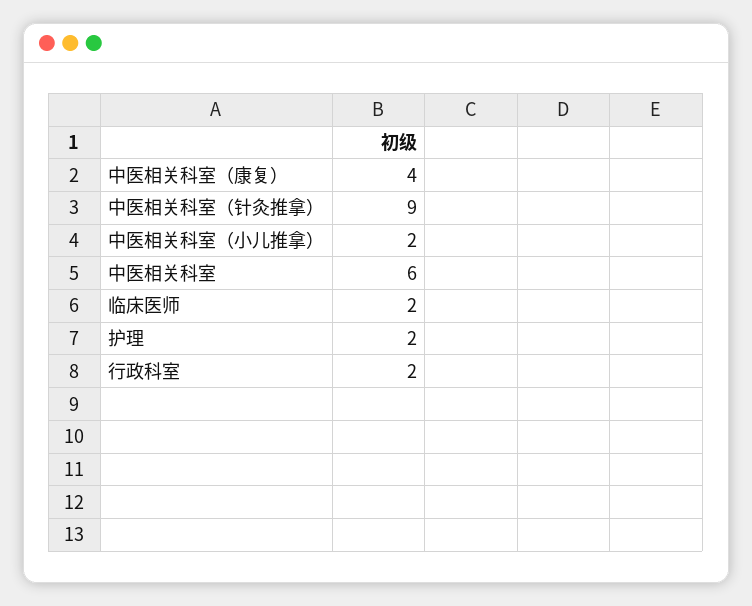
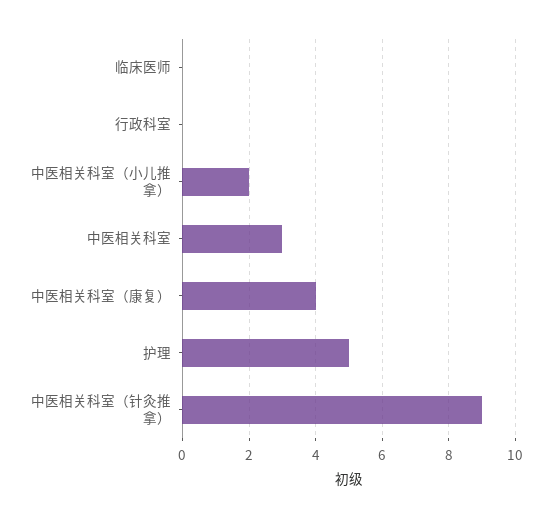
中医相关科室: 6 -> 3
临床医师: 2 -> 0
护理: 2 -> 5
行政科室: 2 -> 0

